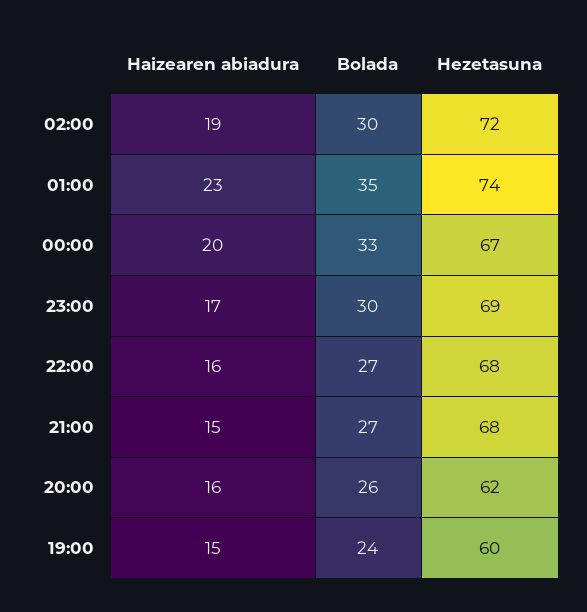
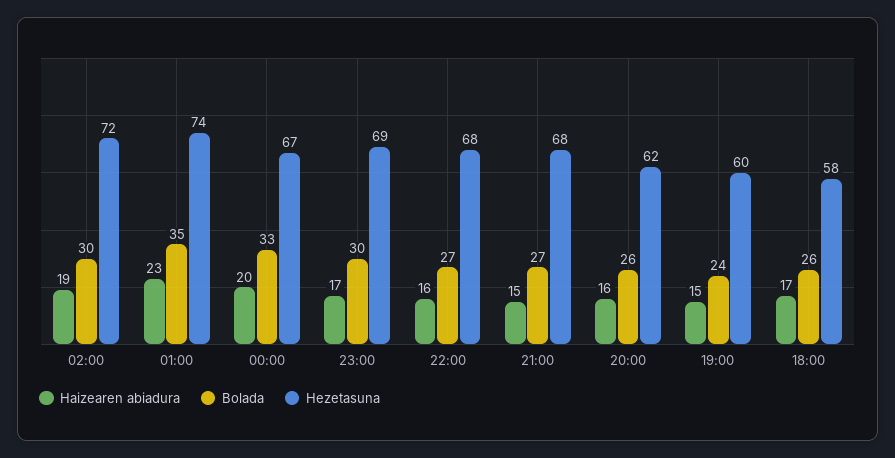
Haizearen abiadura, 18:00: none -> 17
Bolada, 18:00: none -> 26
Hezetasuna, 18:00: none -> 58

